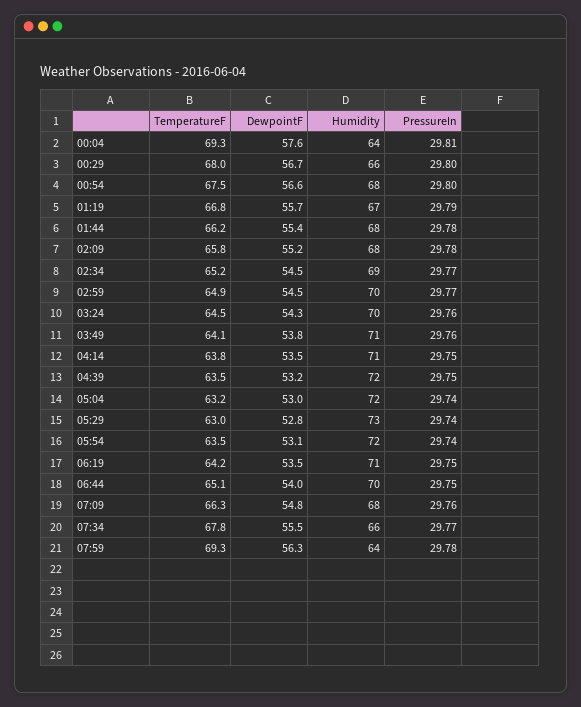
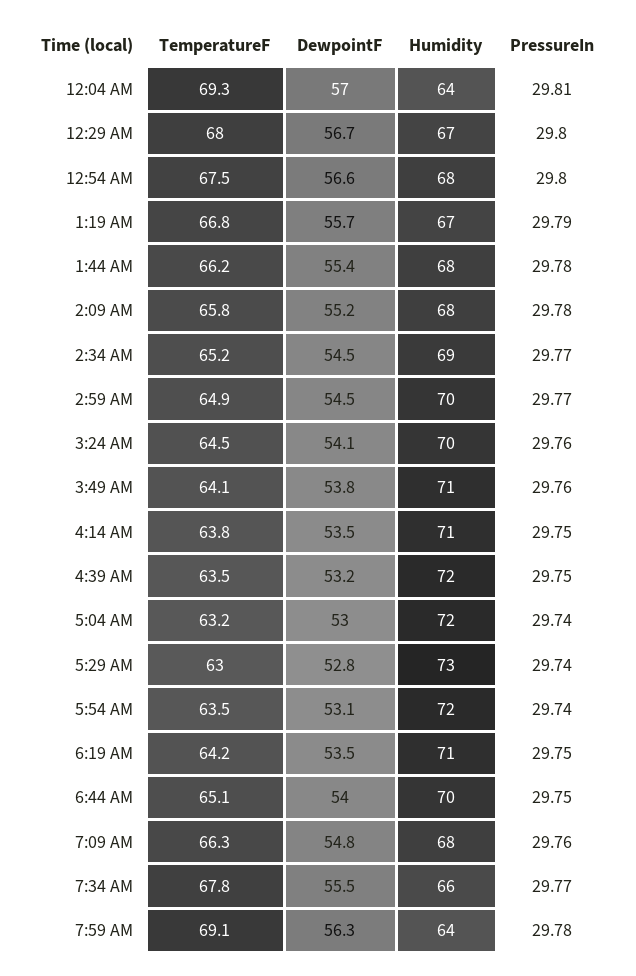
DewpointF, 00:04: 57.6 -> 57
Humidity, 00:29: 66 -> 67
DewpointF, 03:24: 54.3 -> 54.1
TemperatureF, 07:59: 69.3 -> 69.1

